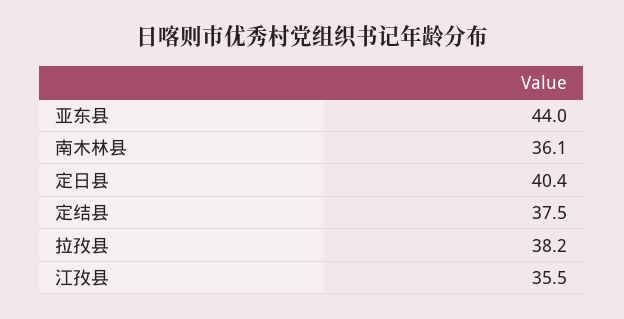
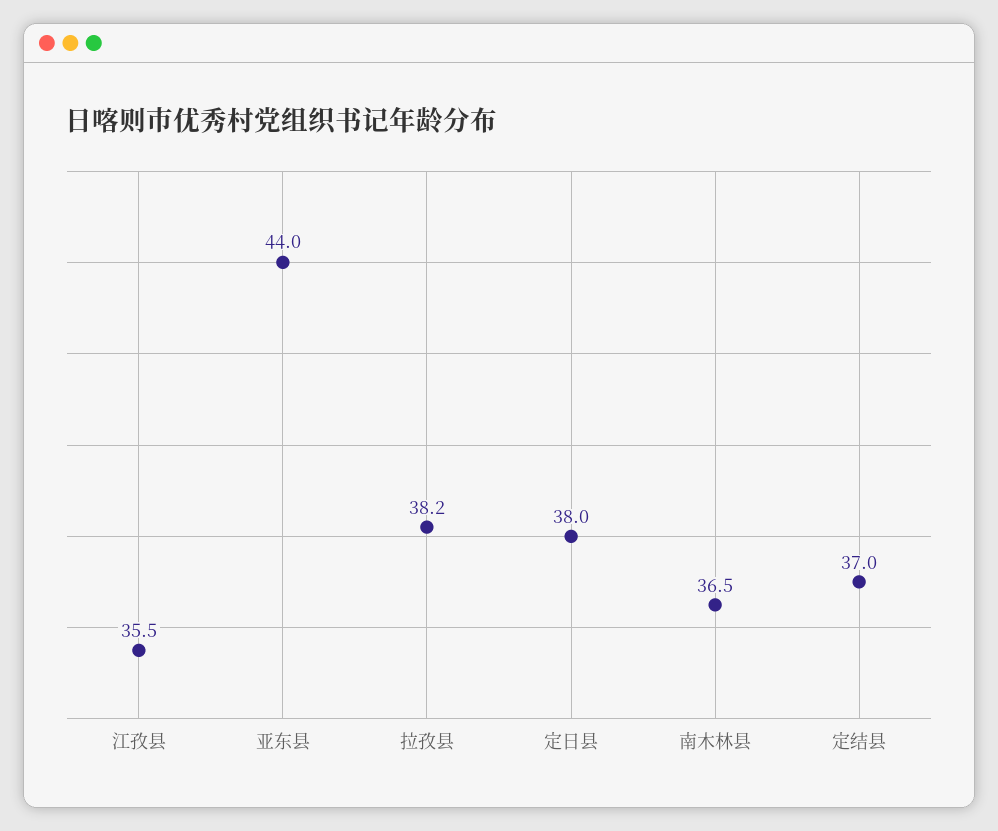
南木林县: 36.1 -> 36.5
定日县: 40.4 -> 38
定结县: 37.5 -> 37

